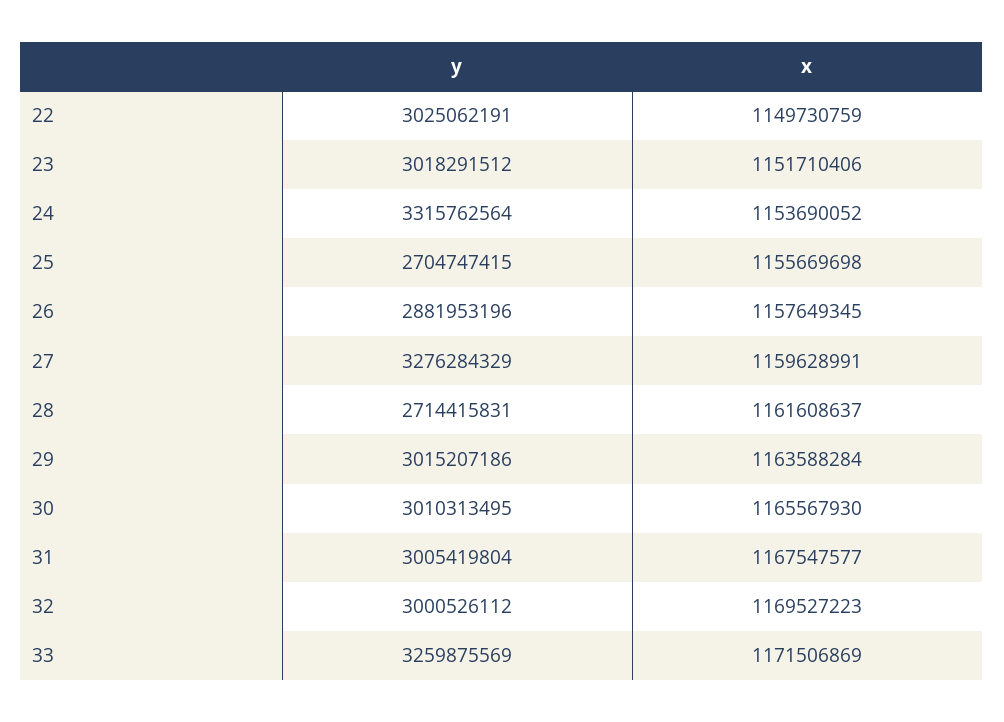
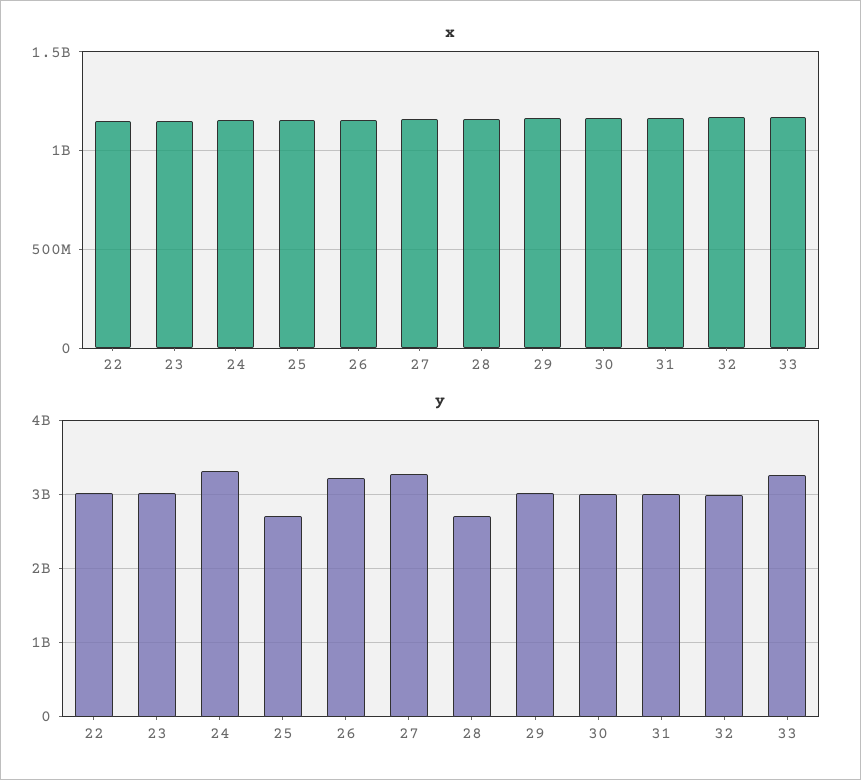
y, 26: 2881953196 -> 3200000000

